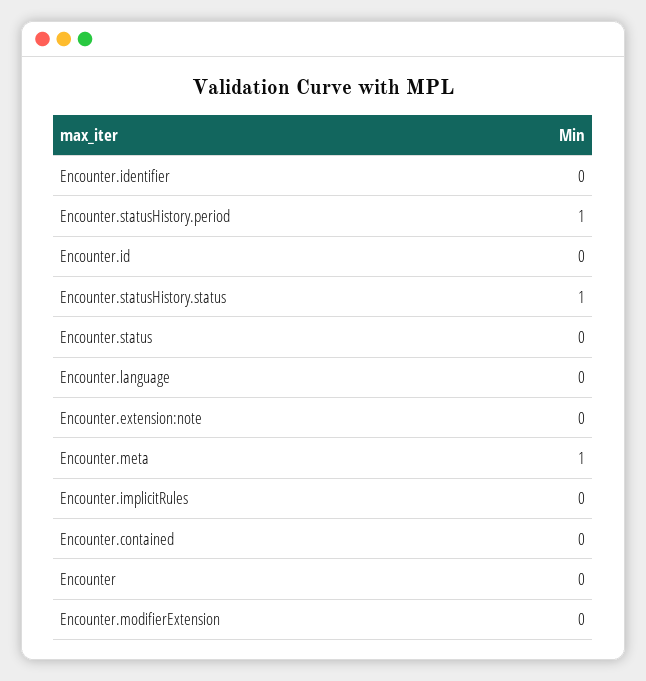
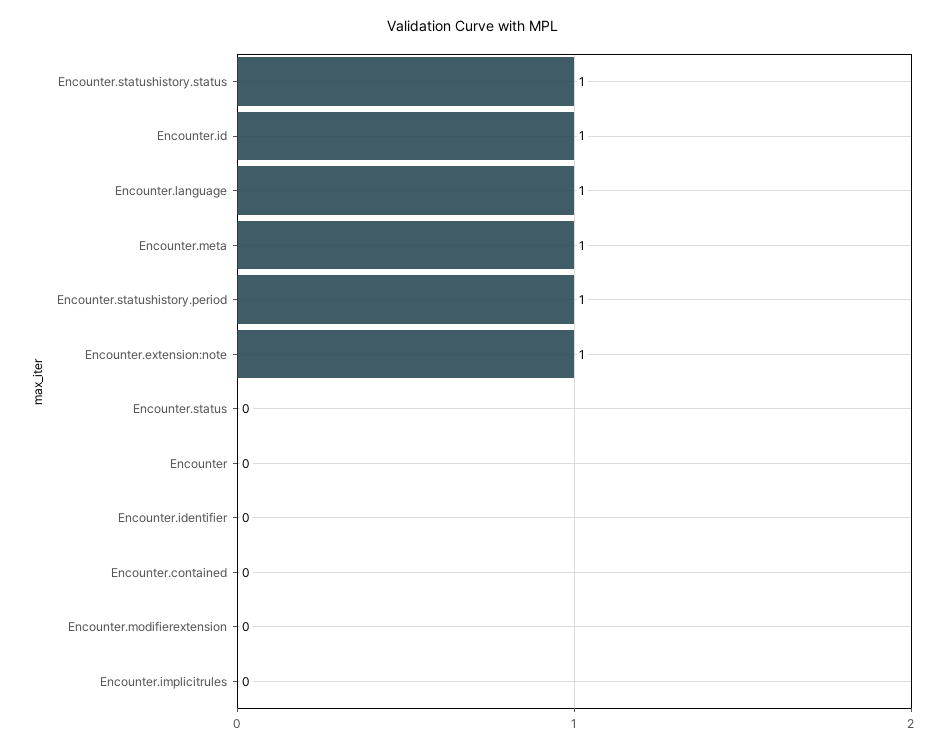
Encounter.id: 0 -> 1
Encounter.language: 0 -> 1
Encounter.extension:note: 0 -> 1

